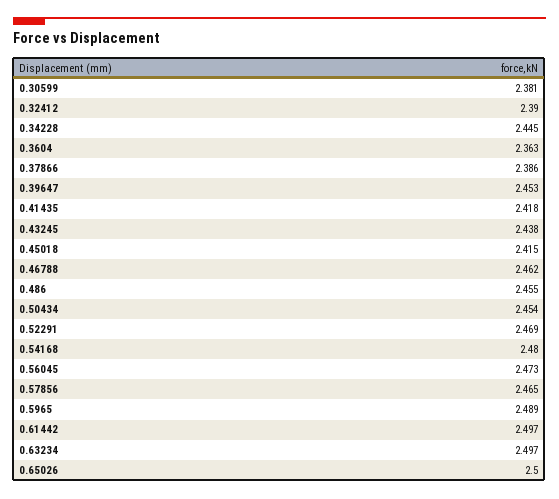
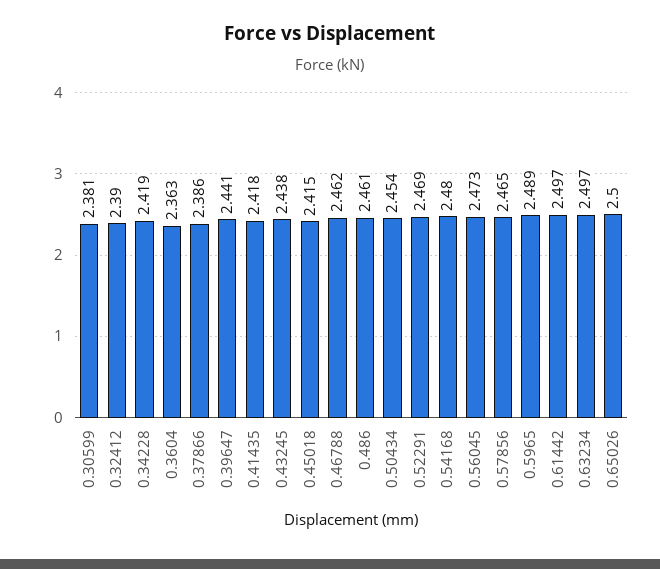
0.34228: 2.445 -> 2.419
0.39647: 2.453 -> 2.441
0.486: 2.455 -> 2.461

